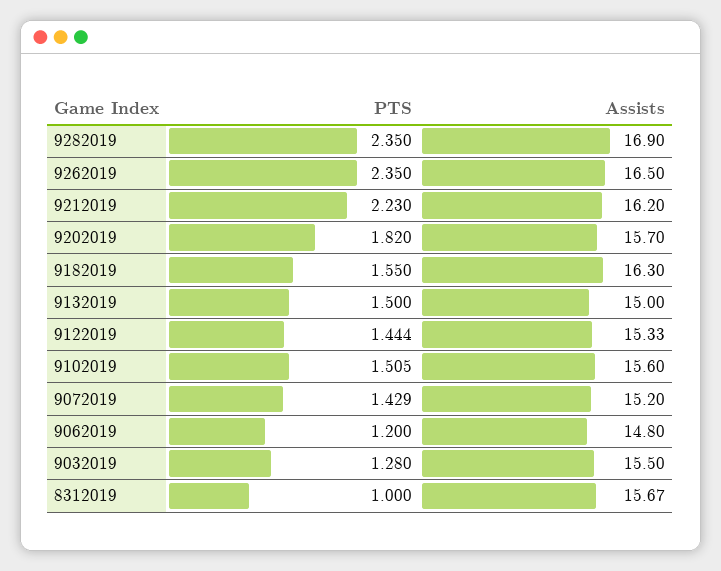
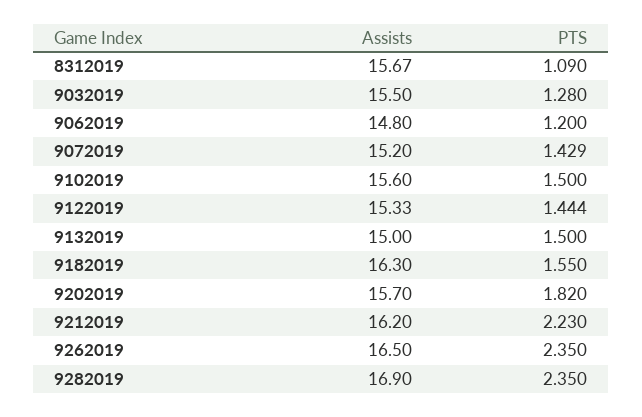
PTS, 9102019: 1.505 -> 1.5
PTS, 8312019: 1 -> 1.09

